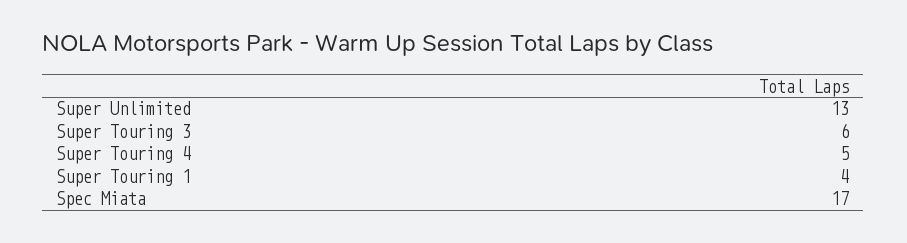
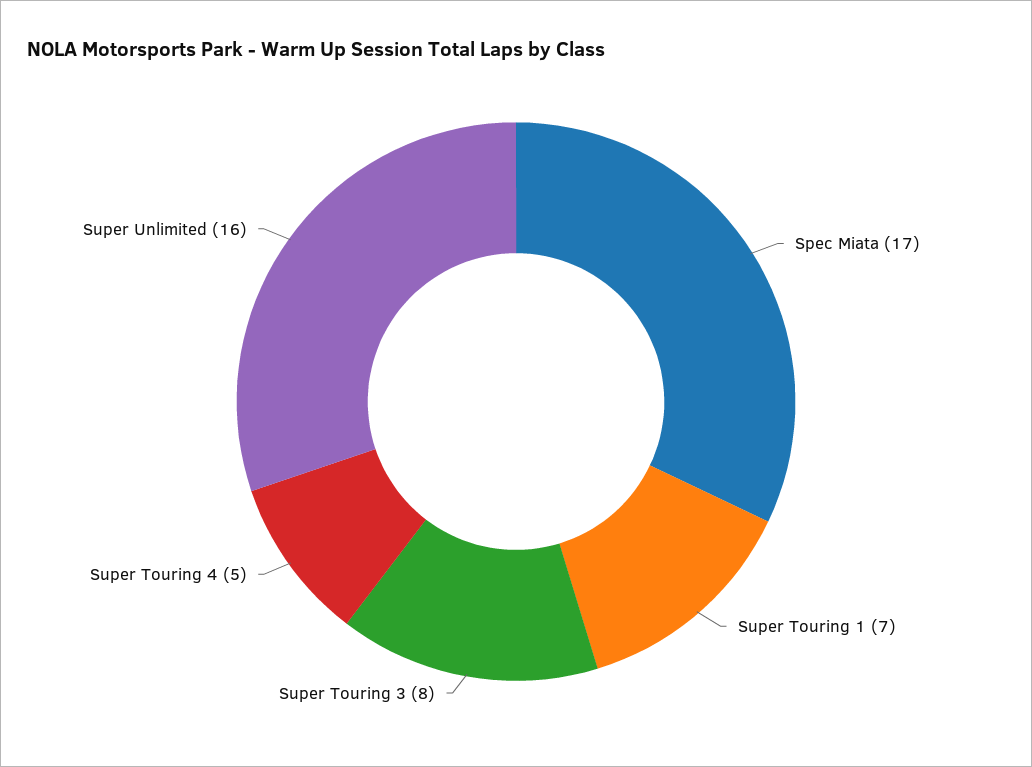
Super Unlimited: 13 -> 16
Super Touring 3: 6 -> 8
Super Touring 1: 4 -> 7

